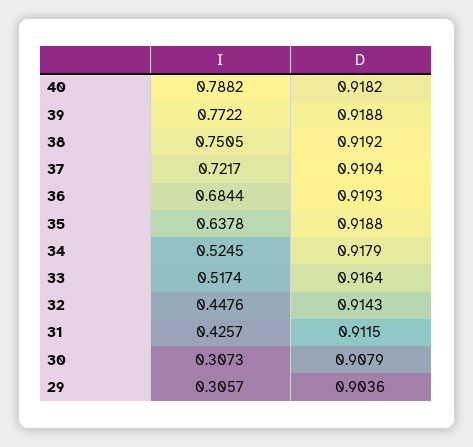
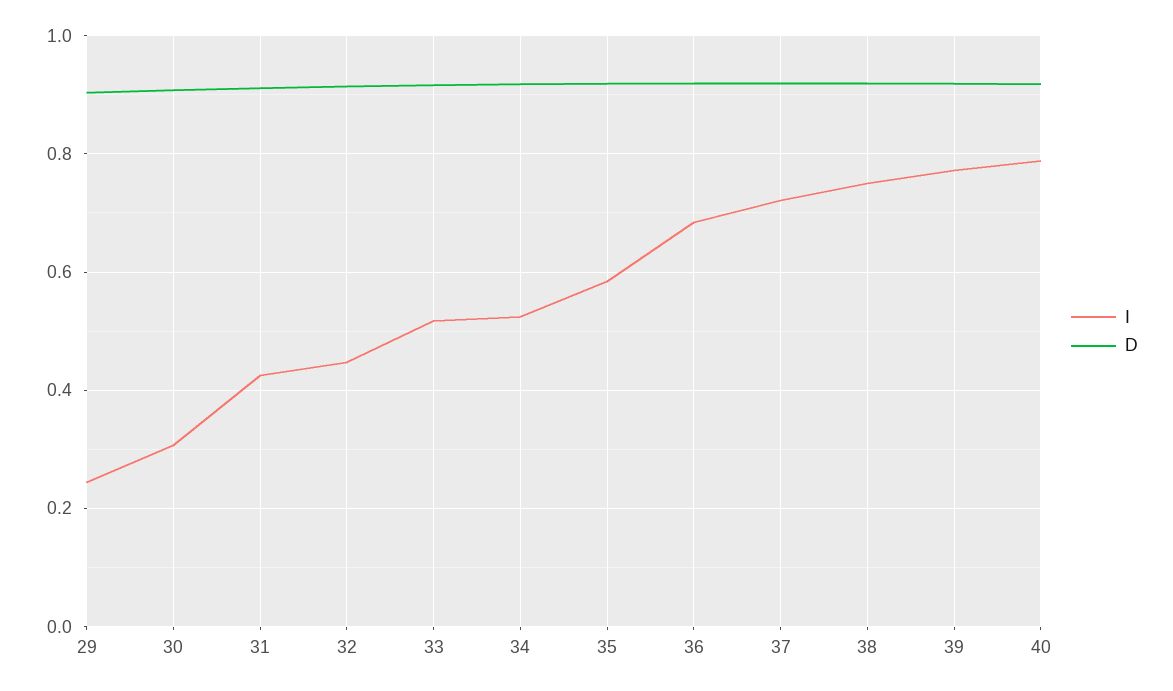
I, 35: 0.6378 -> 0.58
I, 29: 0.3057 -> 0.24

